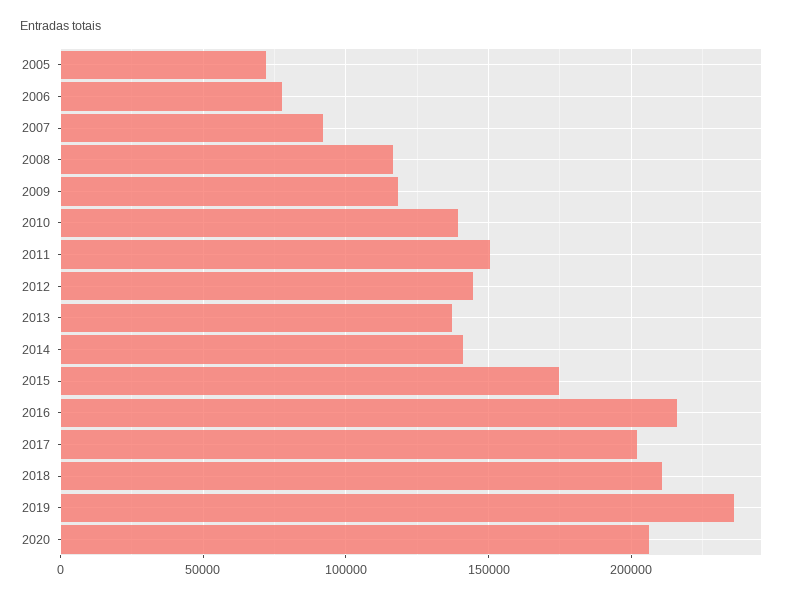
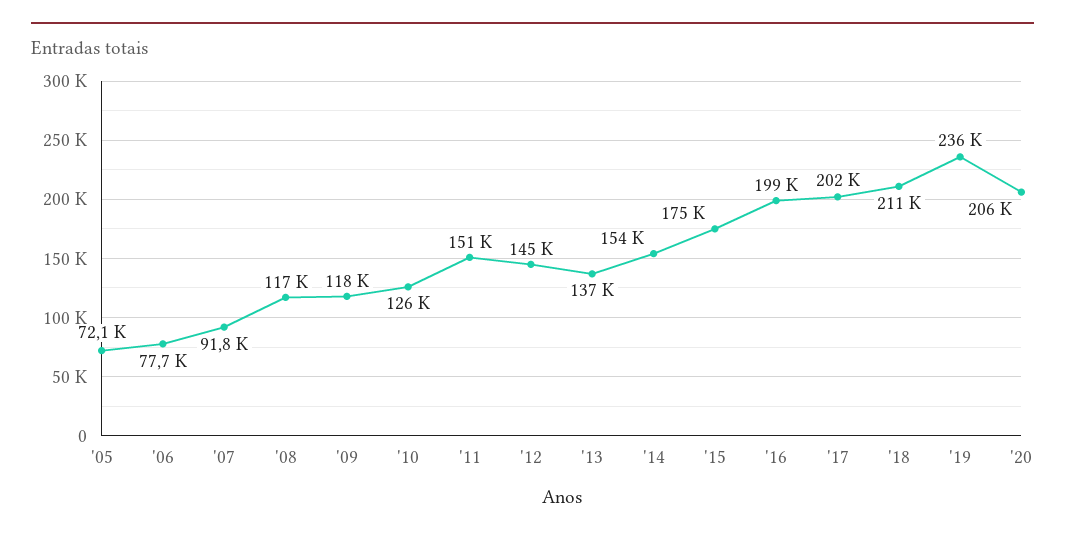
2010: 140000 -> 126000
2014: 140000 -> 154000
2016: 215000 -> 199000

